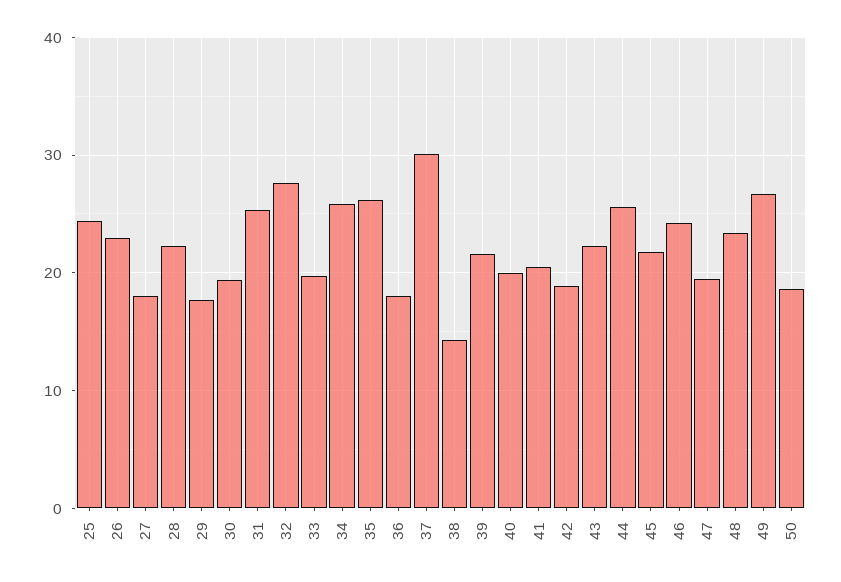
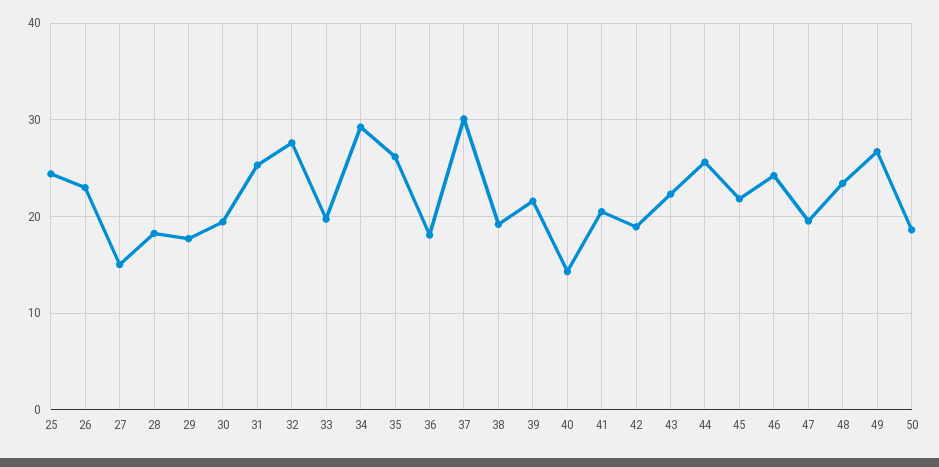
27: 18 -> 15
28: 22 -> 18
34: 26 -> 29
38: 14 -> 19
40: 20 -> 14

